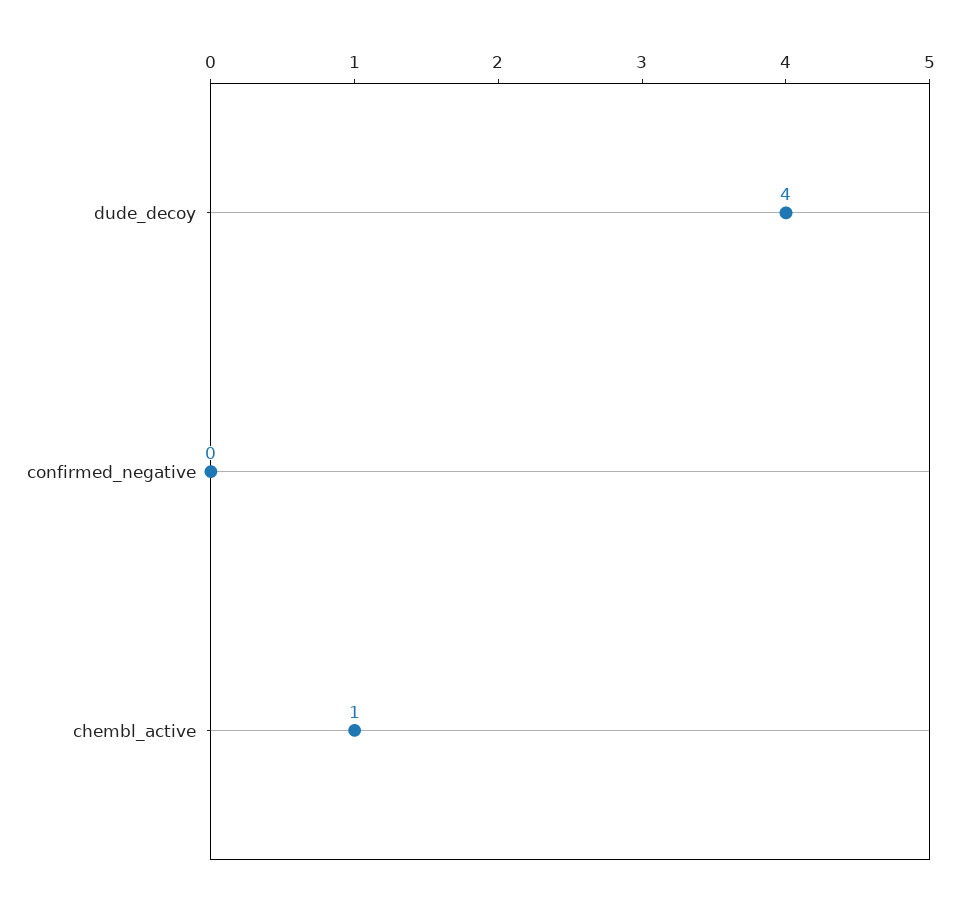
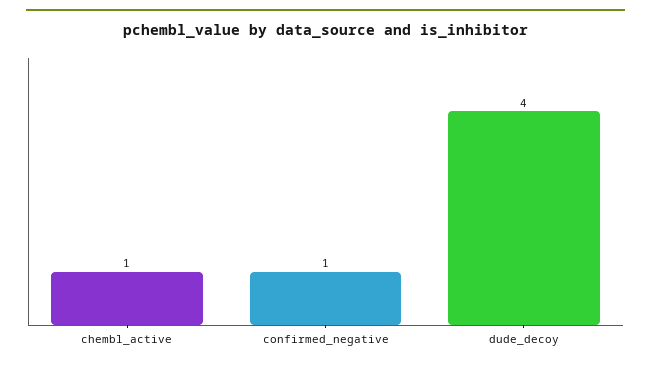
confirmed_negative: 0 -> 1

